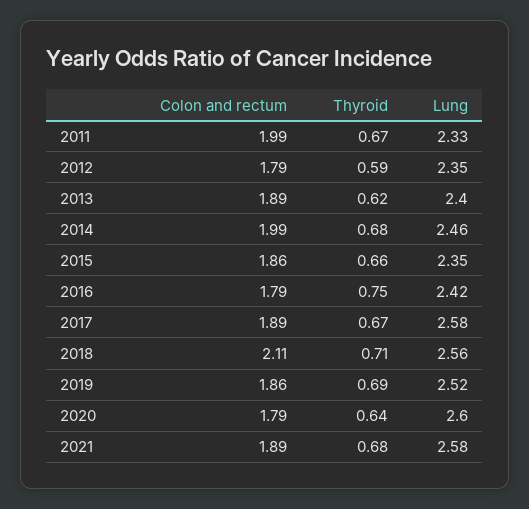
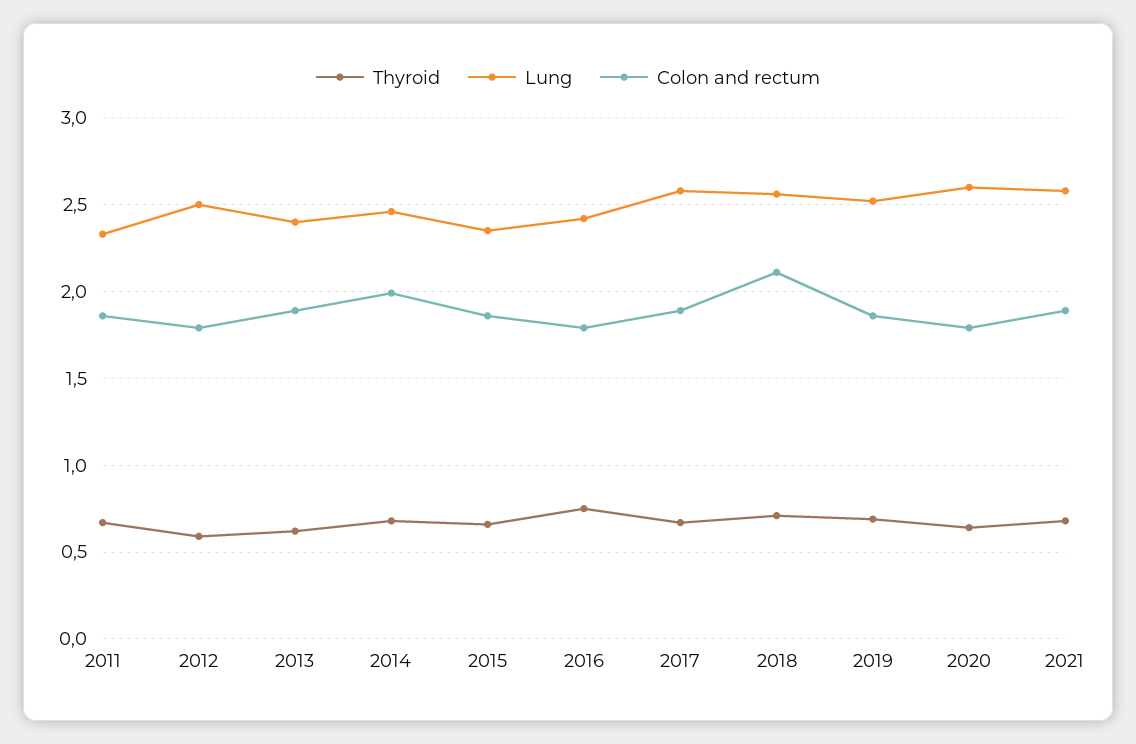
Colon and rectum, 2011: 1.99 -> 1.85
Lung, 2012: 2.35 -> 2.5

